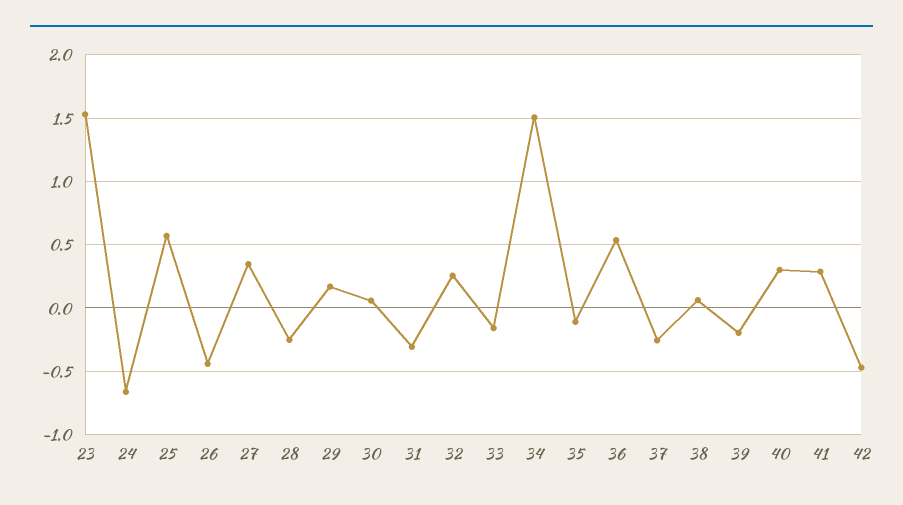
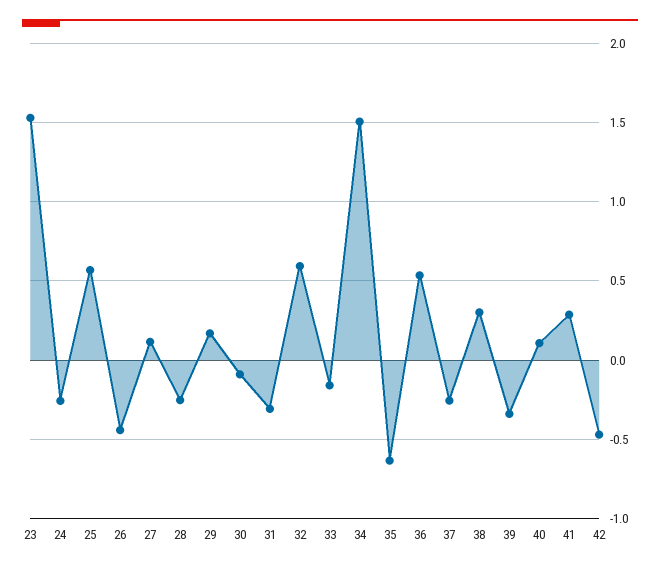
24: -0.65 -> -0.25
27: 0.35 -> 0.1
30: 0.05 -> -0.1
32: 0.25 -> 0.6
35: -0.1 -> -0.65
38: 0.05 -> 0.3
39: -0.2 -> -0.35
40: 0.3 -> 0.1

